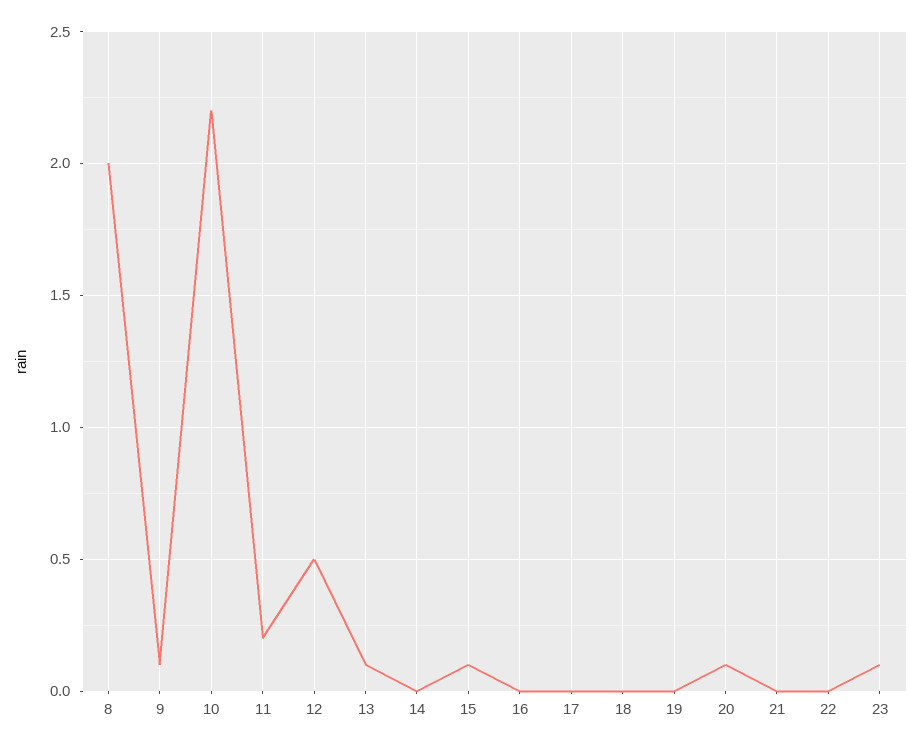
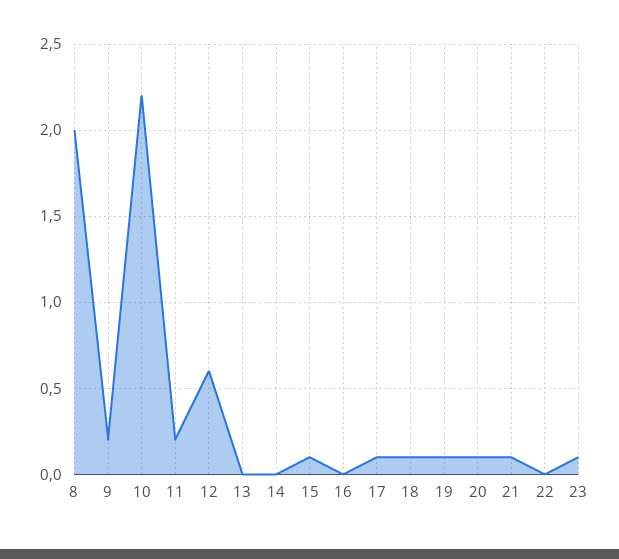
9: 0.1 -> 0.2
12: 0.5 -> 0.6
13: 0.1 -> 0
17: 0 -> 0.1
18: 0 -> 0.1
19: 0 -> 0.1
21: 0 -> 0.1

